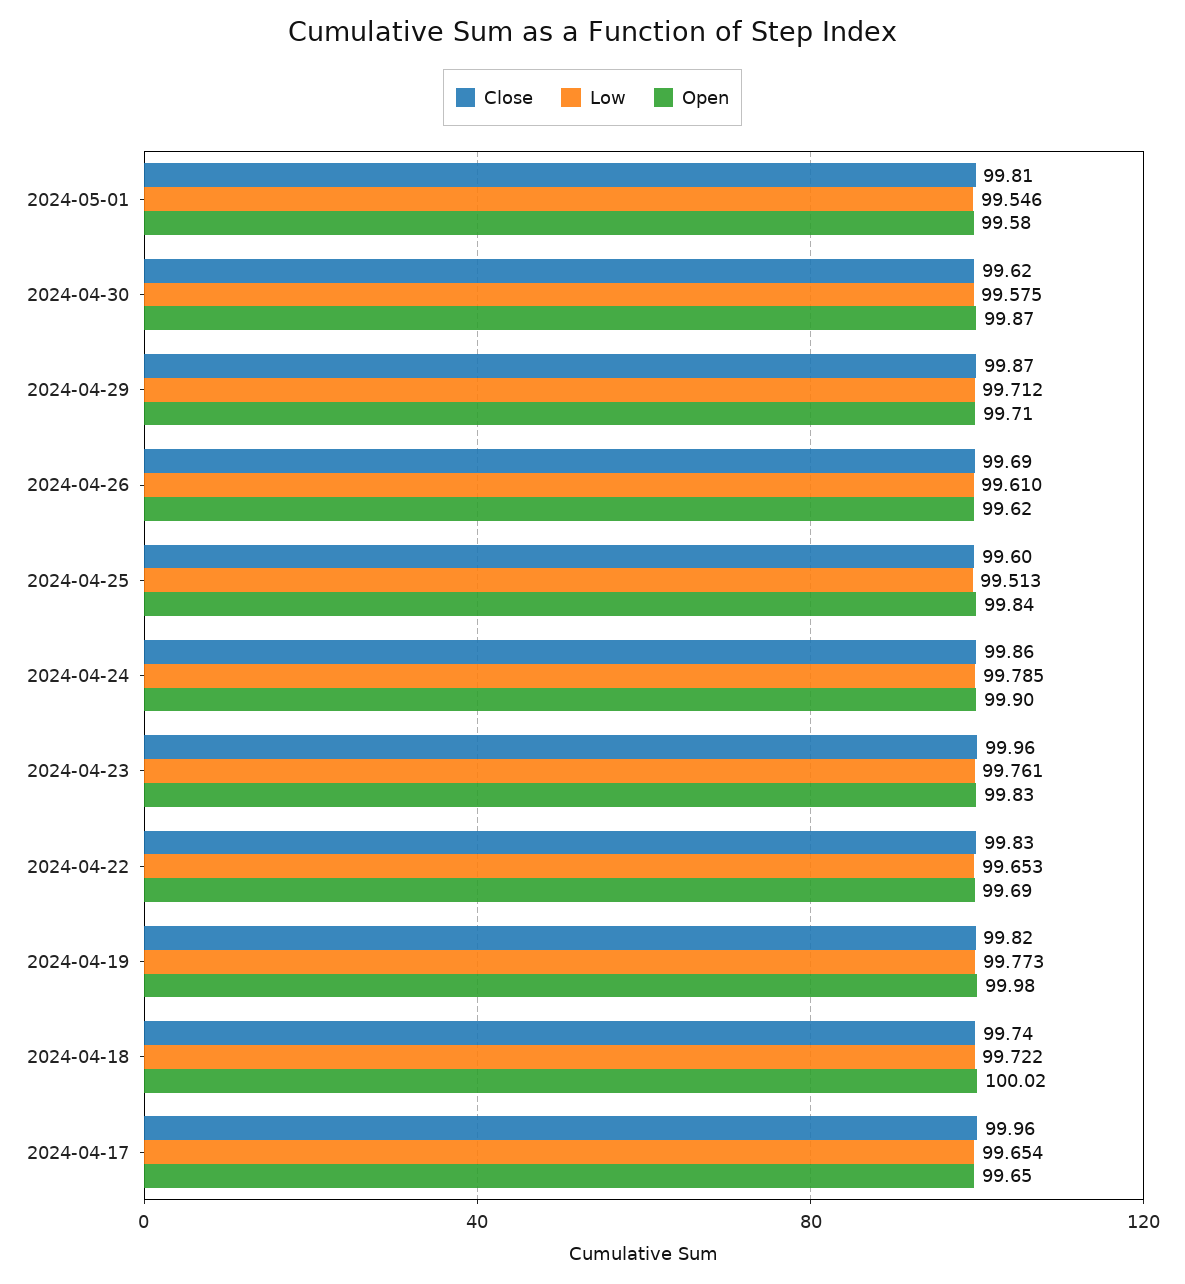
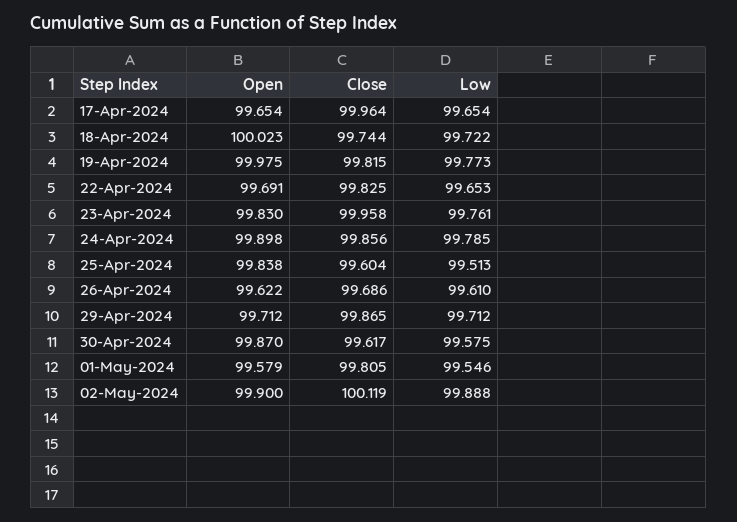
Open, 02-May-2024: none -> 99.9
Close, 02-May-2024: none -> 100.119
Low, 02-May-2024: none -> 99.888

